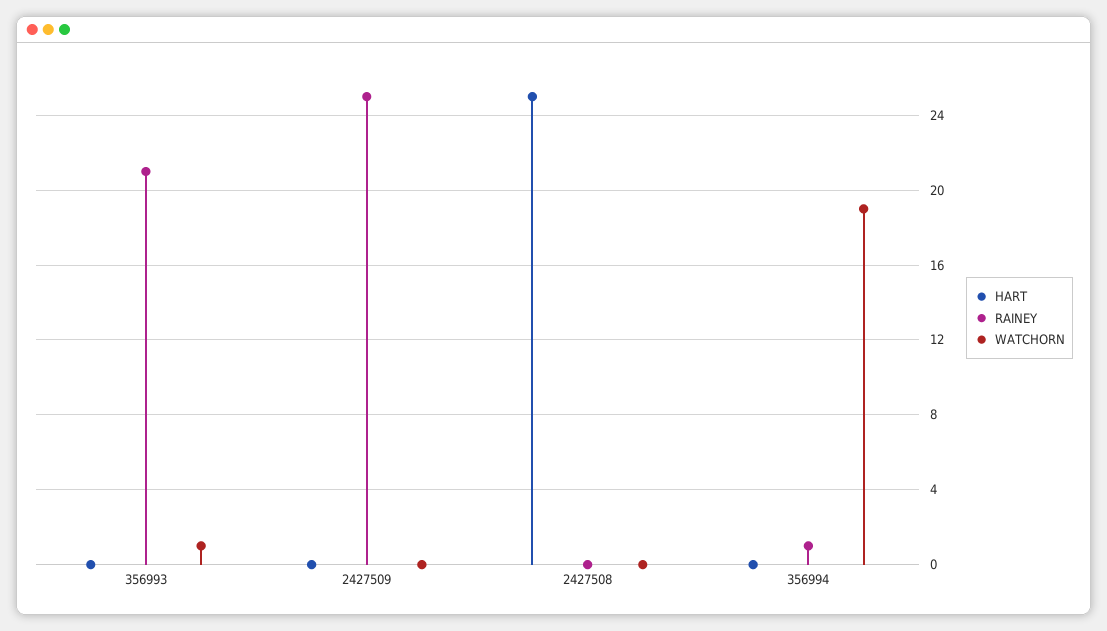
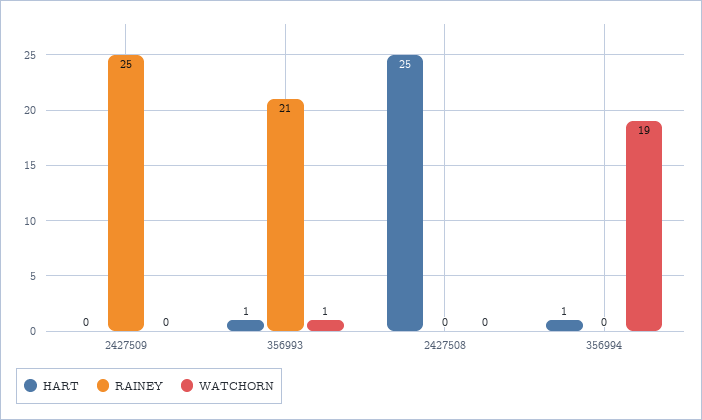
HART, 356993: 0 -> 1
HART, 356994: 0 -> 1
RAINEY, 356994: 1 -> 0

